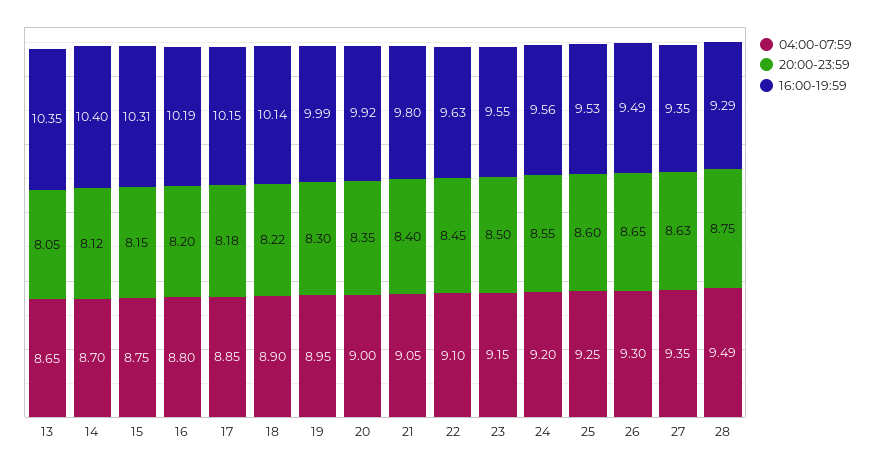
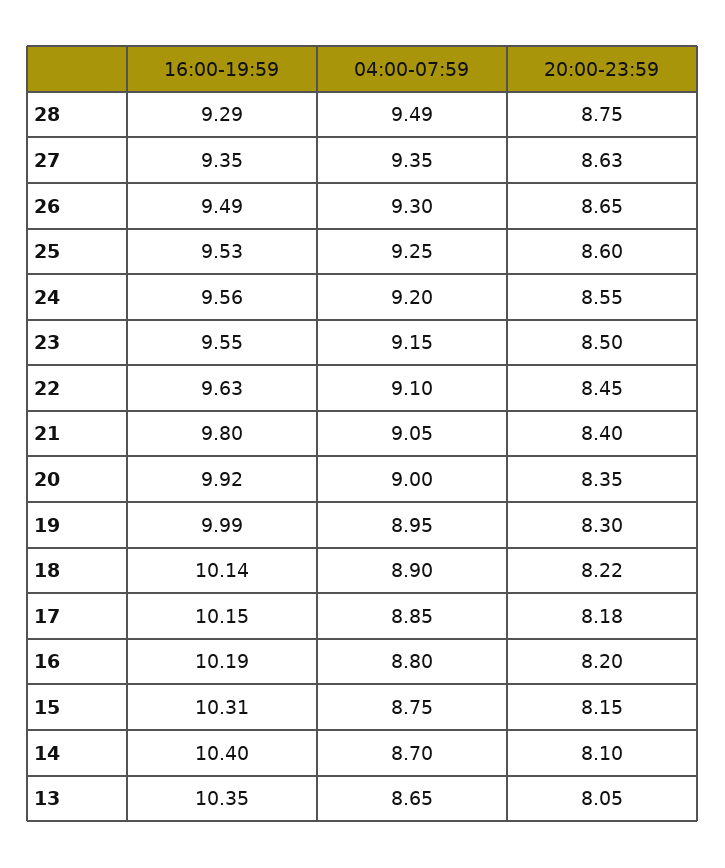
20:00-23:59, 14: 8.12 -> 8.1

